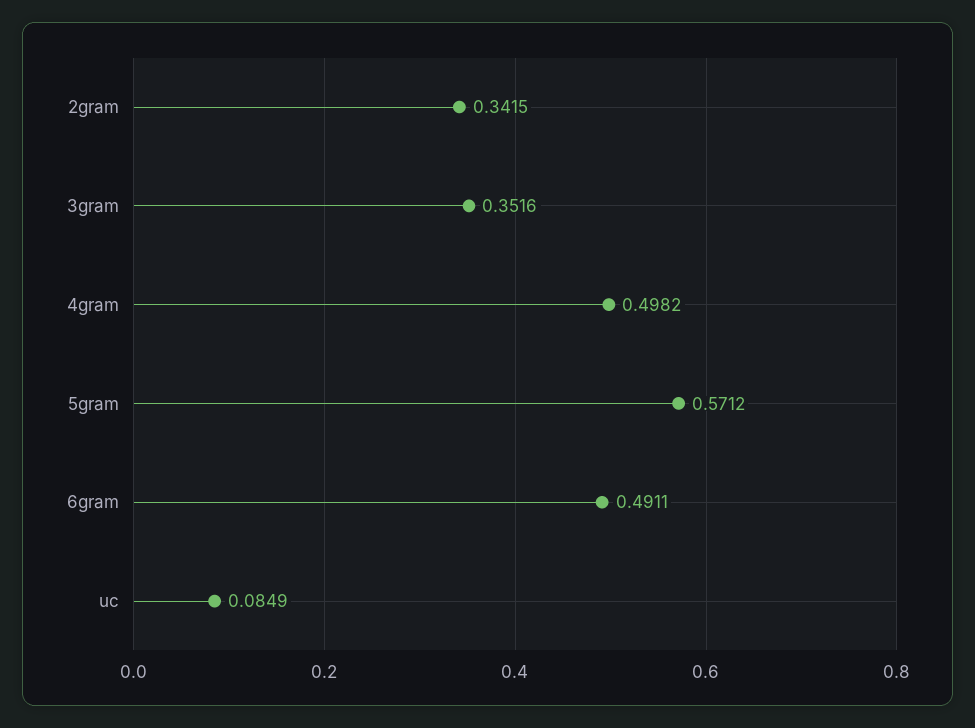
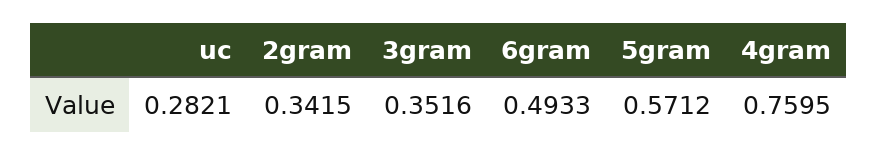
4gram: 0.4982 -> 0.7595
6gram: 0.4911 -> 0.4933
uc: 0.0849 -> 0.2821

